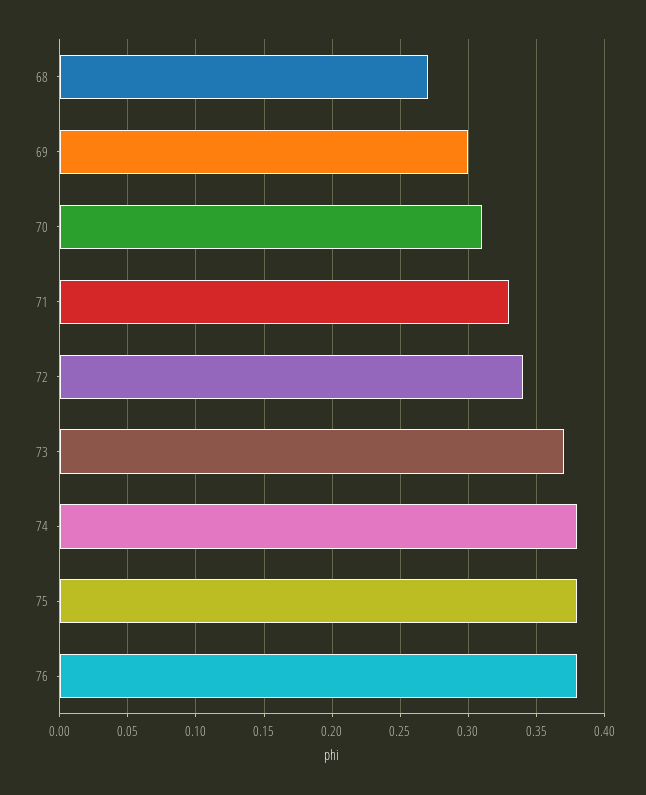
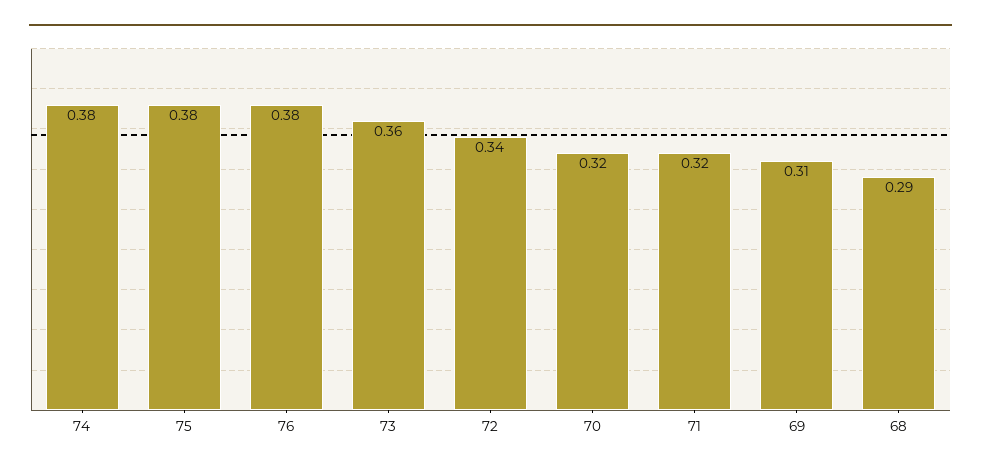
68: 0.27 -> 0.29
69: 0.3 -> 0.31
70: 0.31 -> 0.32
71: 0.33 -> 0.32
73: 0.37 -> 0.36

